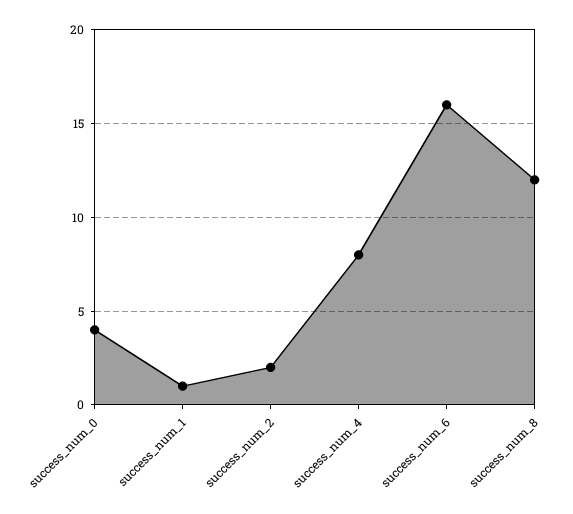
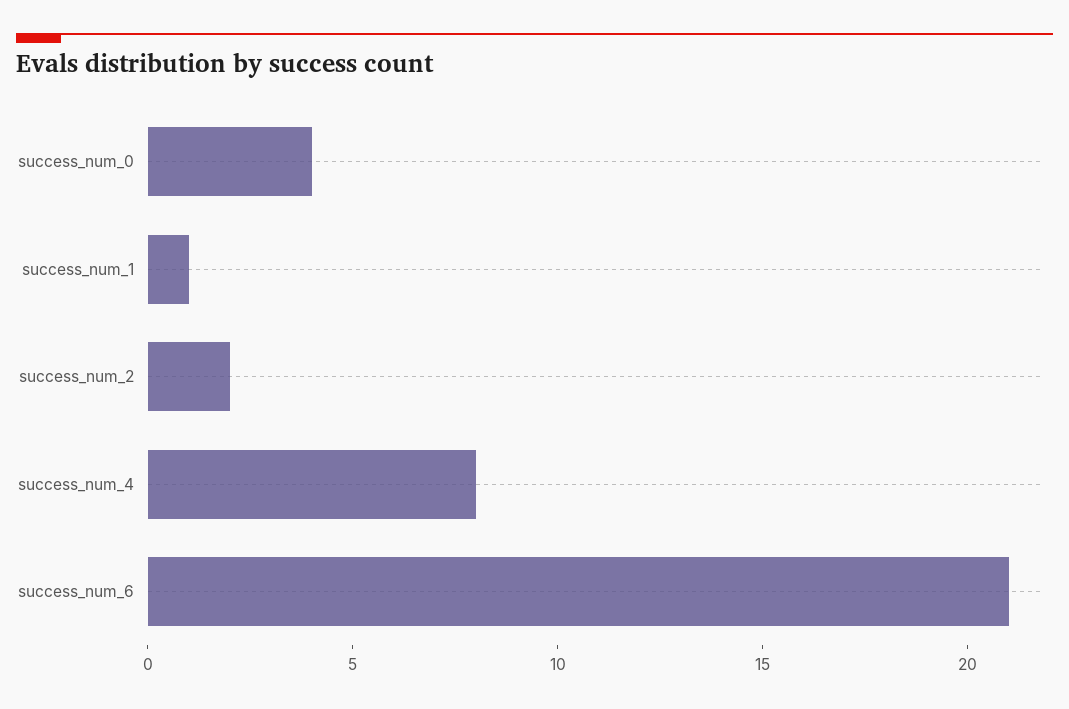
success_num_6: 16 -> 21
success_num_8: 12 -> none

